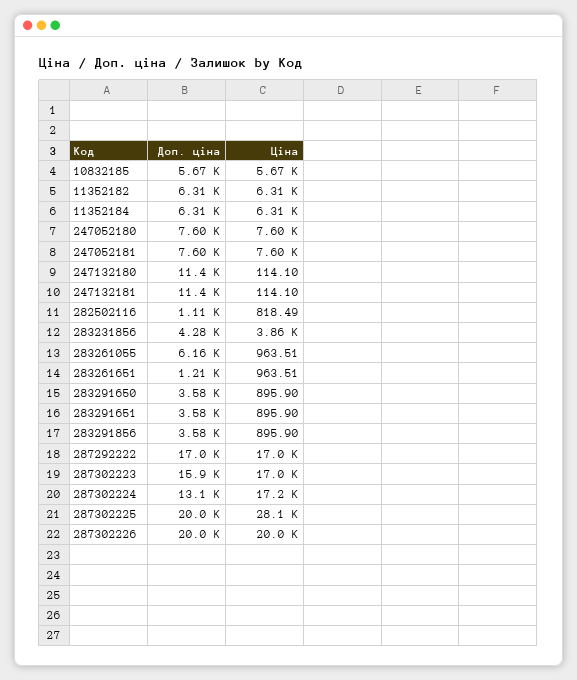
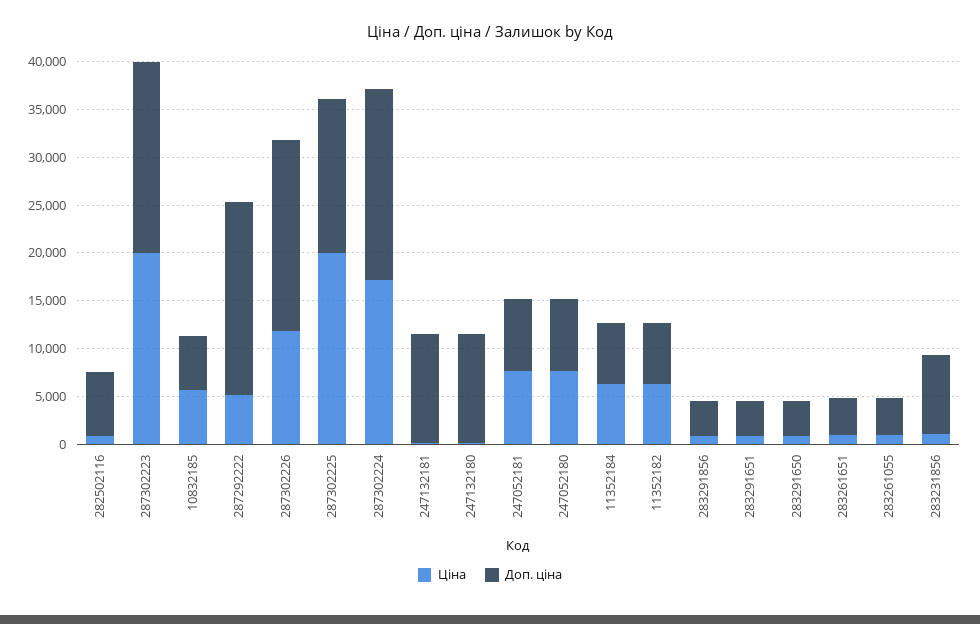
Доп. ціна, 282502116: 1110 -> 7000
Доп. ціна, 283231856: 4280 -> 8000
Ціна, 283231856: 3860 -> 1000
Доп. ціна, 283261055: 6160 -> 4000
Доп. ціна, 283261651: 1210 -> 4000
Доп. ціна, 287292222: 17000 -> 20000
Ціна, 287292222: 17000 -> 5000
Доп. ціна, 287302223: 15900 -> 20000
Ціна, 287302223: 17000 -> 20000
Доп. ціна, 287302224: 13100 -> 20000
Доп. ціна, 287302225: 20000 -> 16000
Ціна, 287302225: 28100 -> 20000
Ціна, 287302226: 20000 -> 12000

